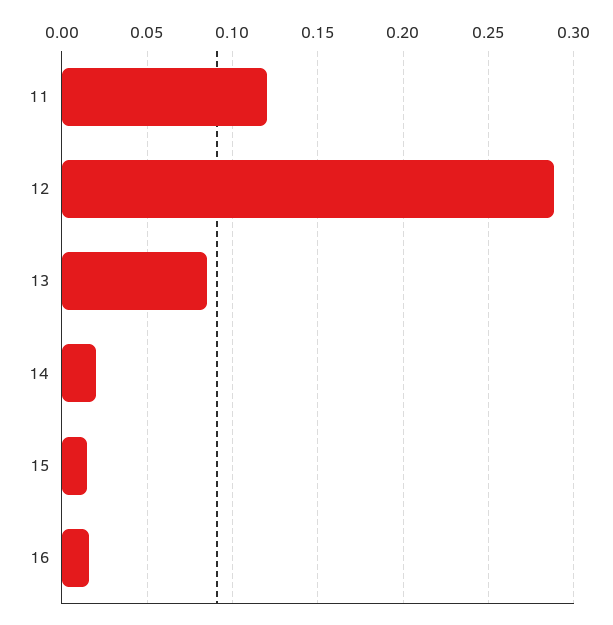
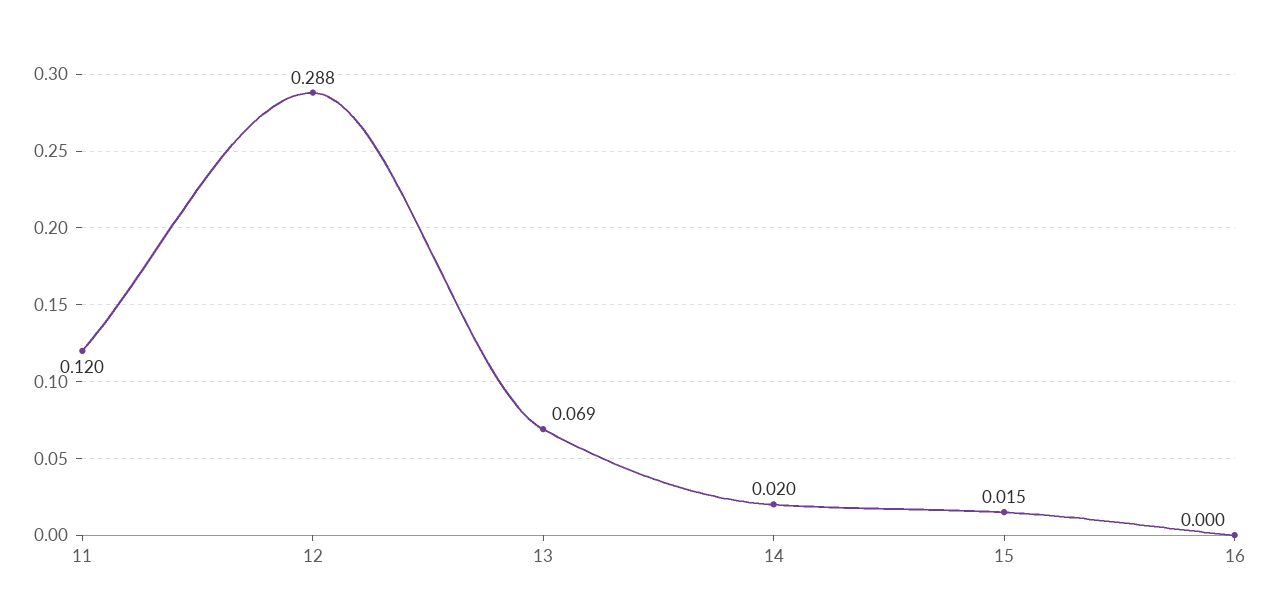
13: 0.085 -> 0.069
16: 0.015 -> 0

